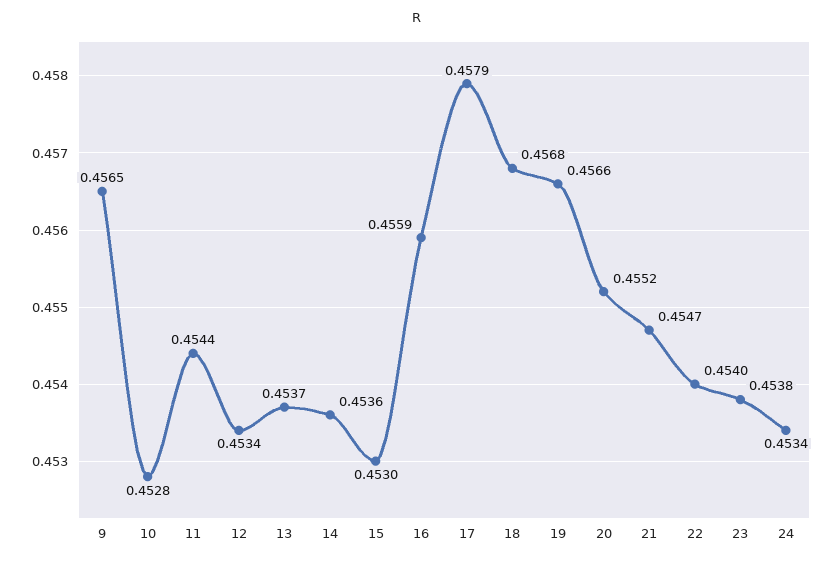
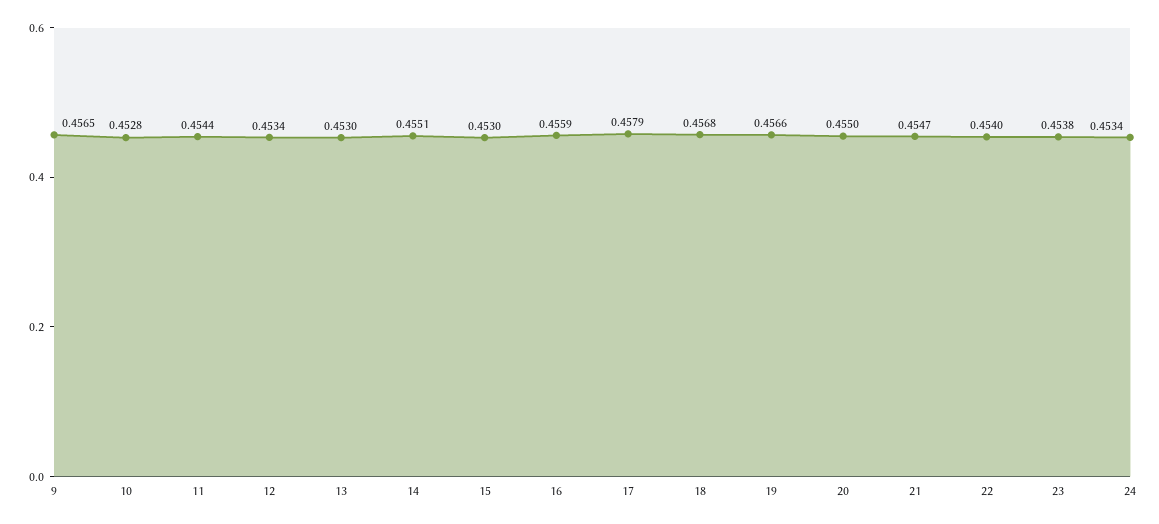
13: 0.4537 -> 0.453
14: 0.4536 -> 0.4551
20: 0.4552 -> 0.455

